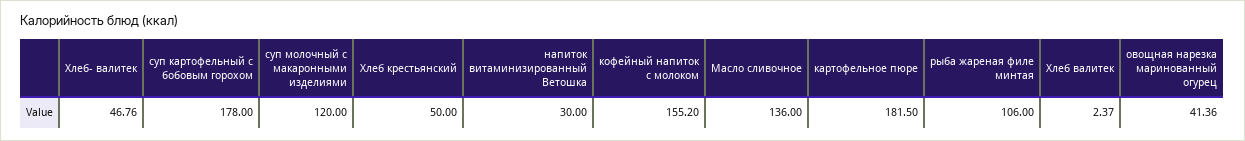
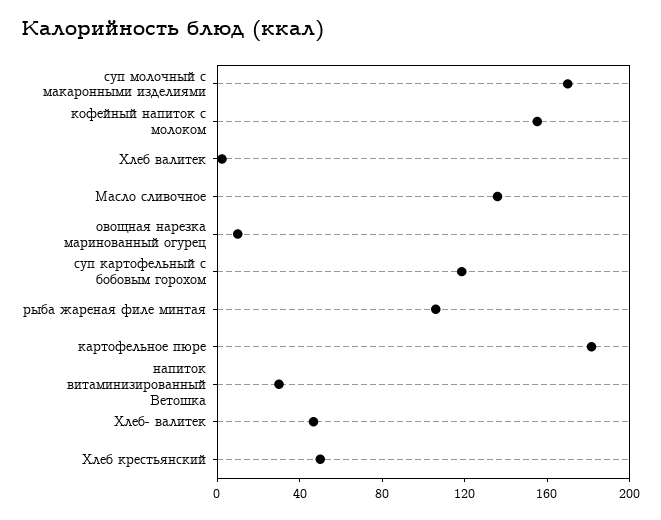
суп картофельный с бобовым горохом: 178 -> 120
суп молочный с макаронными изделиями: 120 -> 170
овощная нарезка маринованный огурец: 41.36 -> 10

